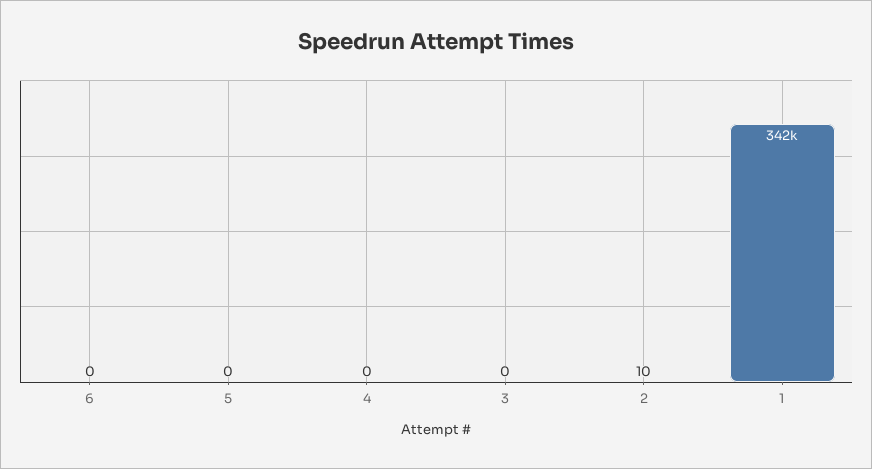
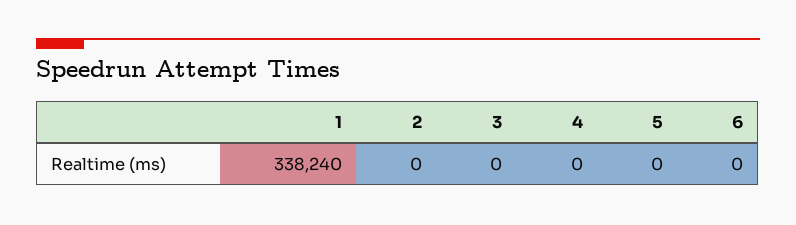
2: 10 -> 0
1: 342000 -> 338240

